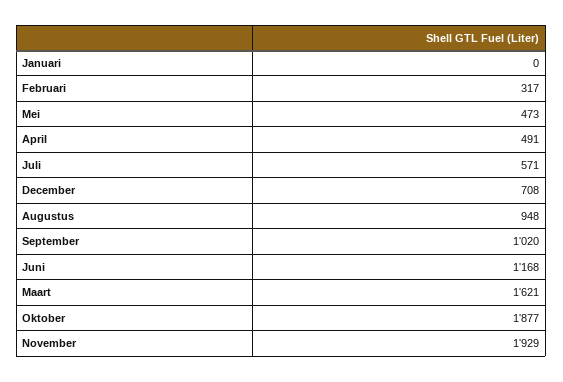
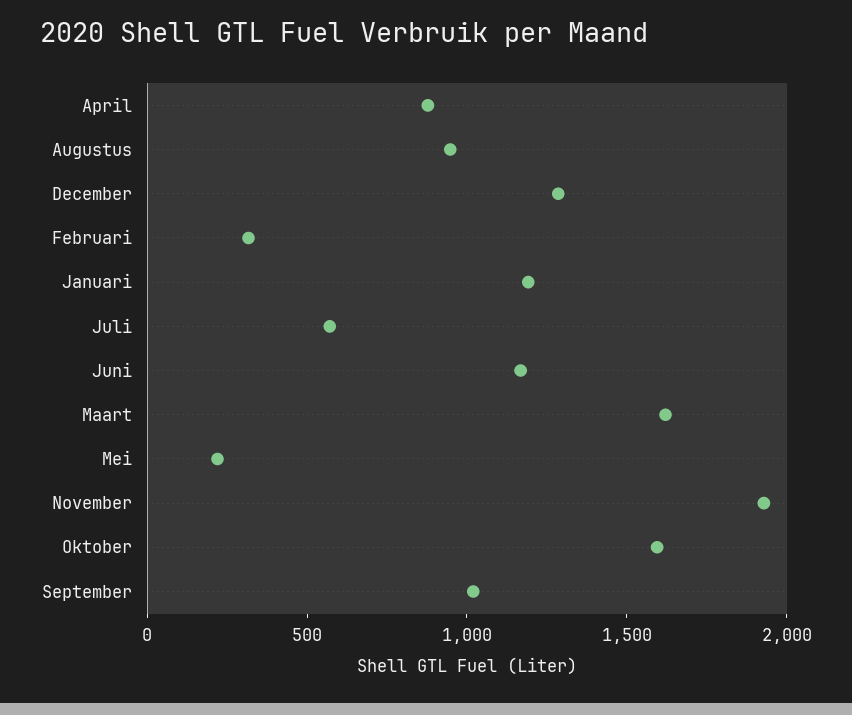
Januari: 0 -> 1200
Mei: 473 -> 200
April: 491 -> 900
December: 708 -> 1300
Oktober: 1877 -> 1600

